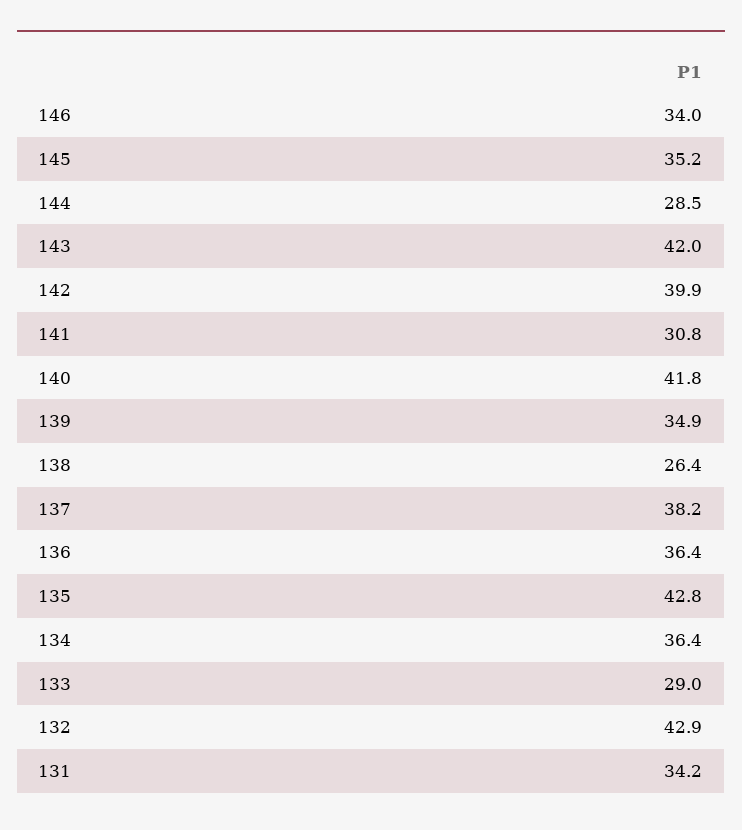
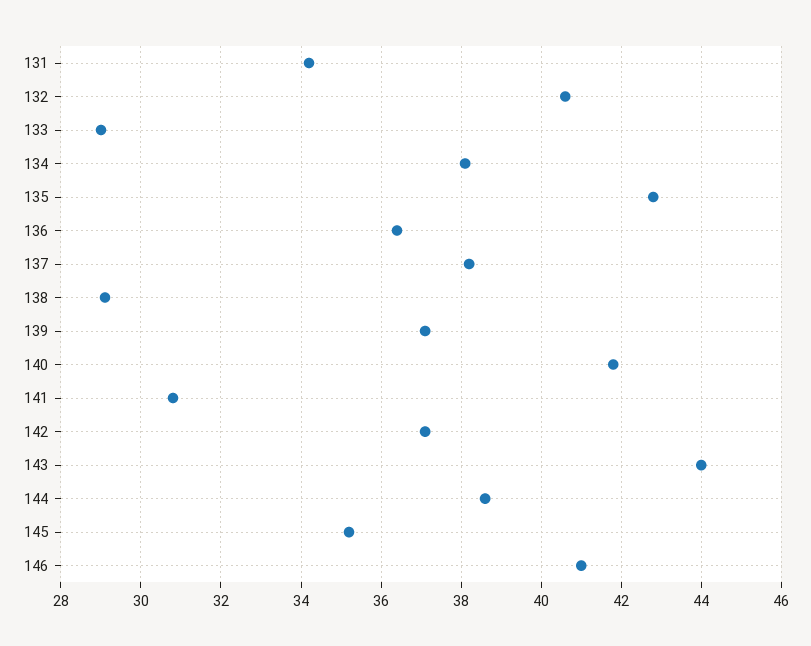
146: 34 -> 41
144: 28.5 -> 38.5
143: 42 -> 44
142: 39.9 -> 37
139: 34.9 -> 37
138: 26.4 -> 29
134: 36.4 -> 38
132: 42.9 -> 40.5

